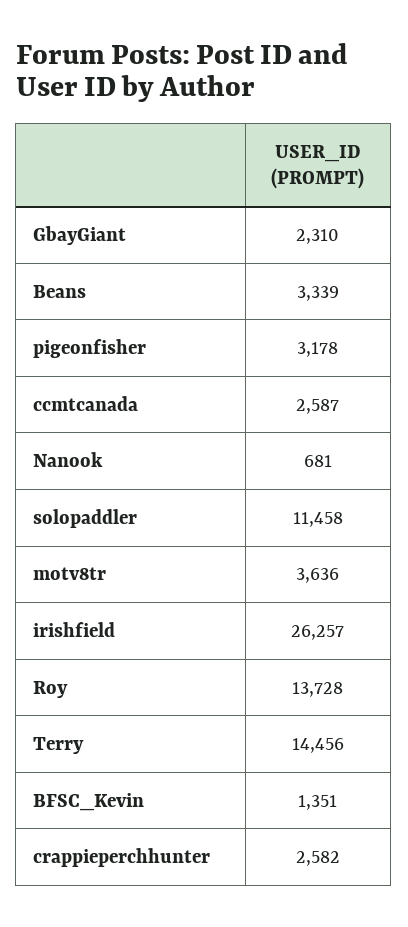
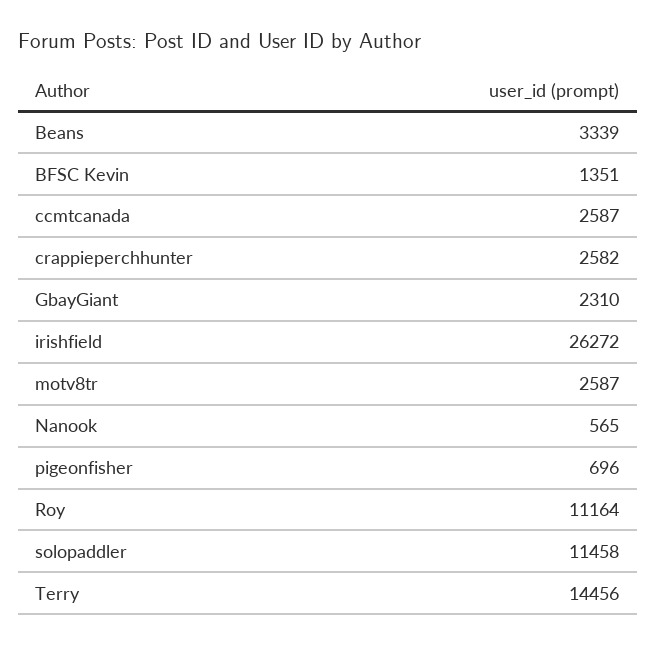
pigeonfisher: 3178 -> 696
Nanook: 681 -> 565
motv8tr: 3636 -> 2587
irishfield: 26257 -> 26272
Roy: 13728 -> 11164

